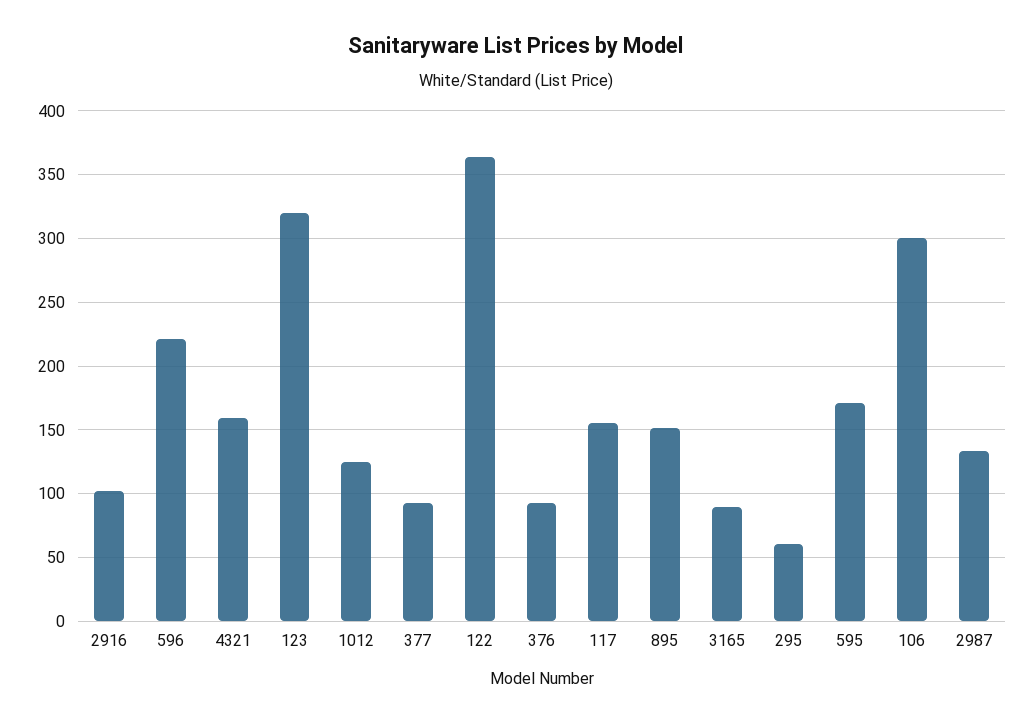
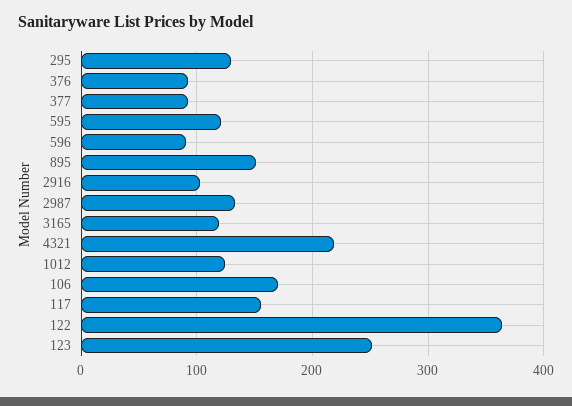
596: 220 -> 90
4321: 160 -> 220
123: 320 -> 250
3165: 90 -> 120
295: 60 -> 130
595: 170 -> 120
106: 300 -> 170

